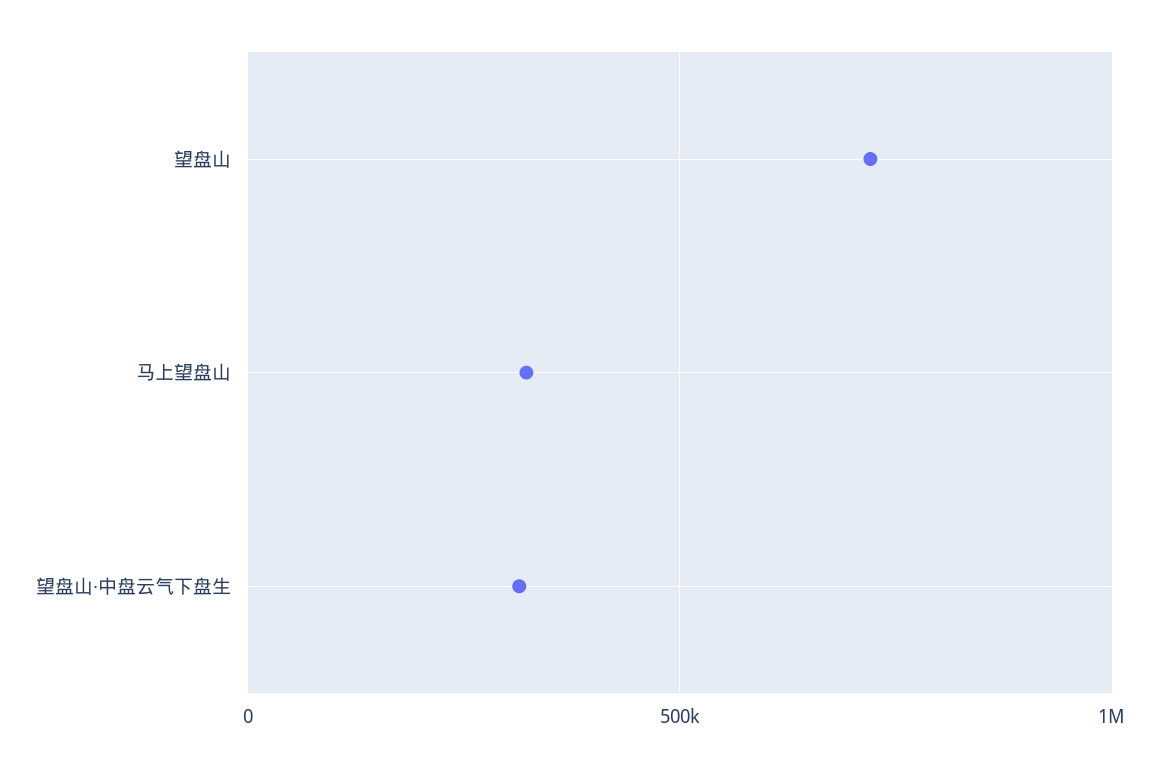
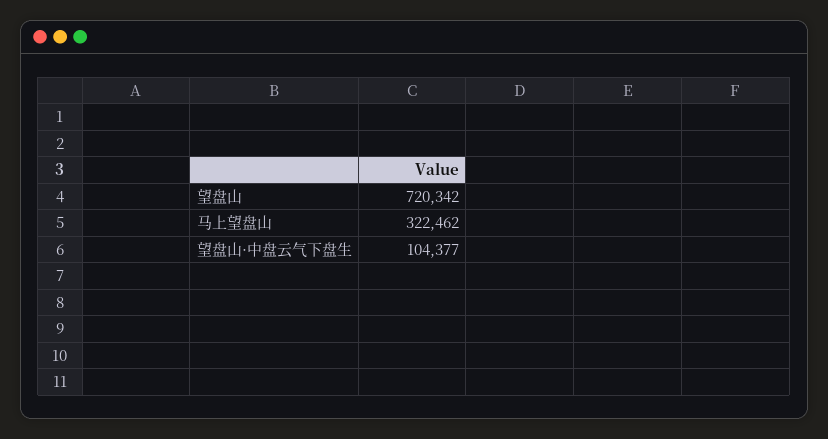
望盘山·中盘云气下盘生: 300000 -> 104377

